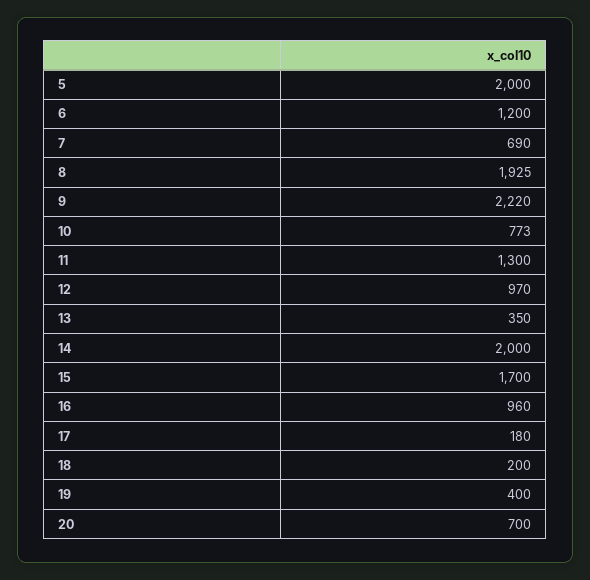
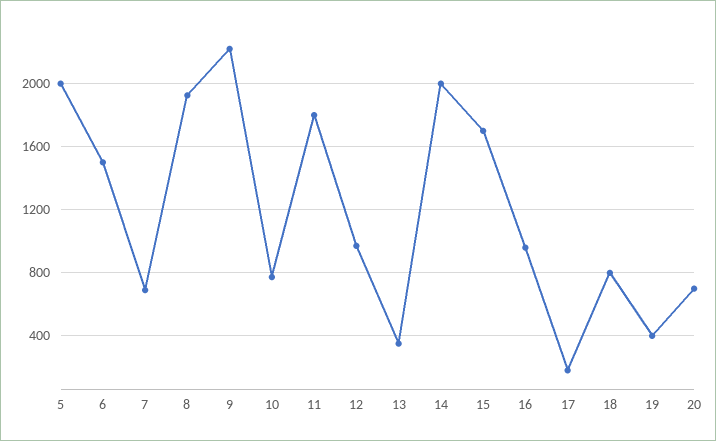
6: 1200 -> 1500
11: 1300 -> 1800
18: 200 -> 800

